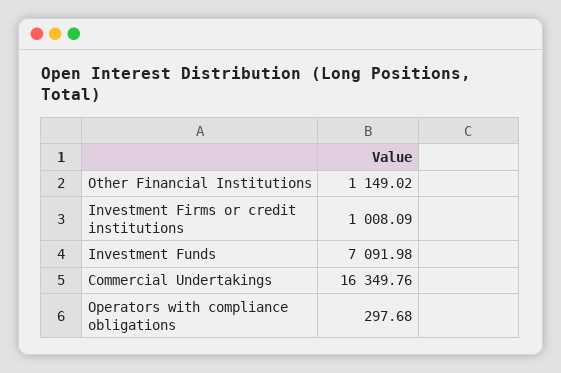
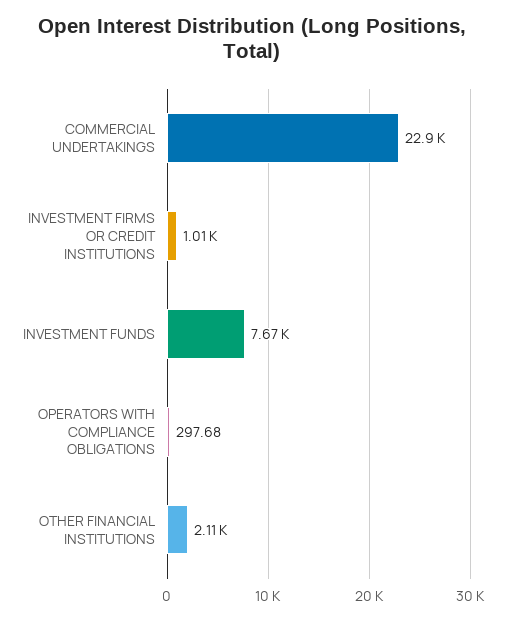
Other Financial Institutions: 1149.02 -> 2110
Investment Funds: 7091.98 -> 7670
Commercial Undertakings: 16349.76 -> 22900

